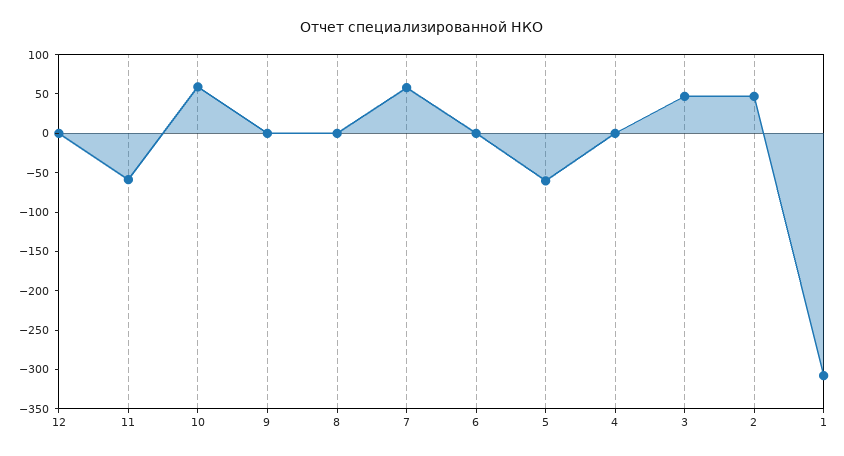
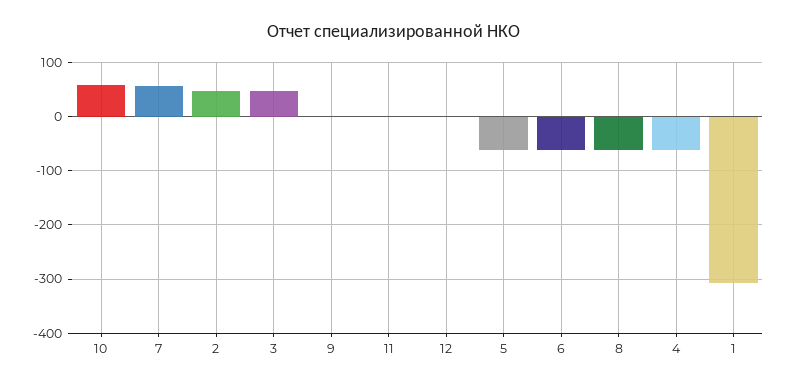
11: -50 -> 0
8: 0 -> -60
6: 0 -> -60
4: 0 -> -60

